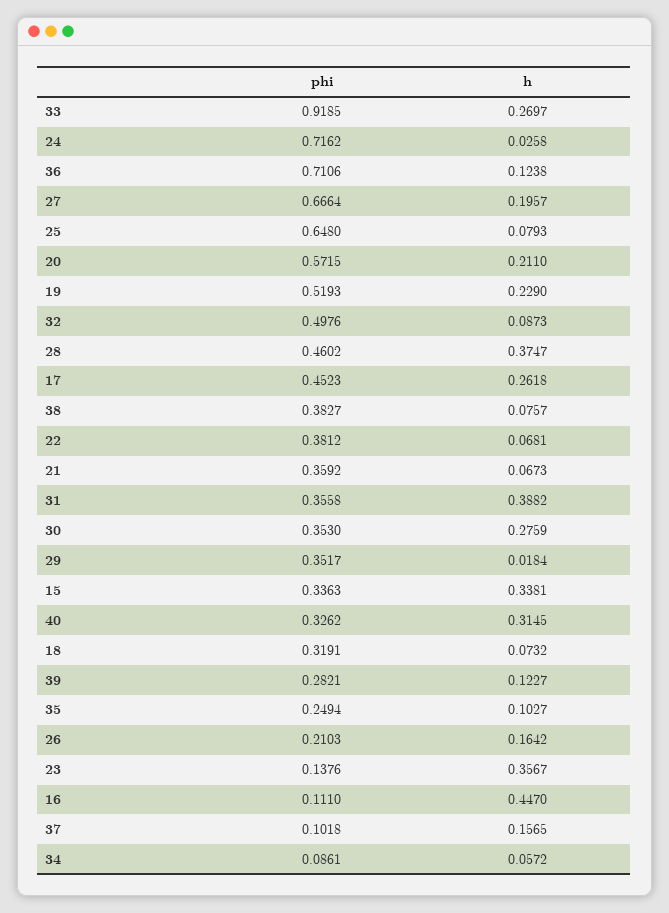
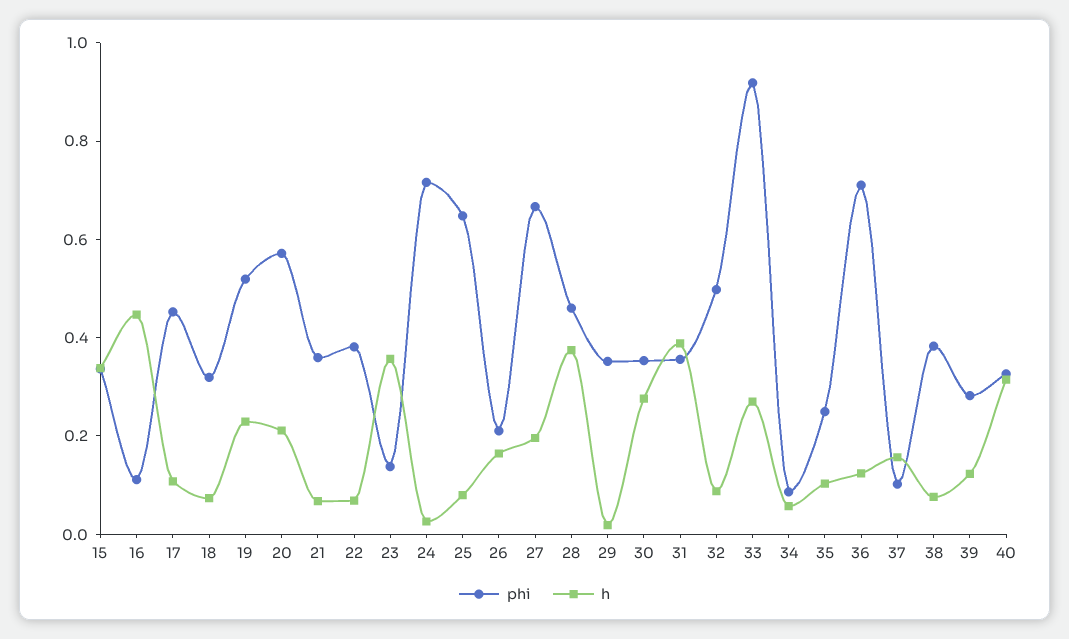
h, 17: 0.2618 -> 0.1

